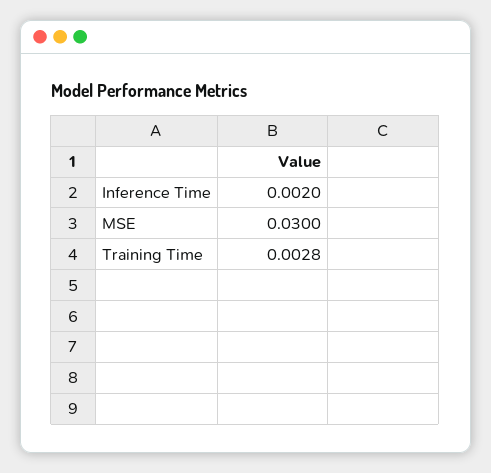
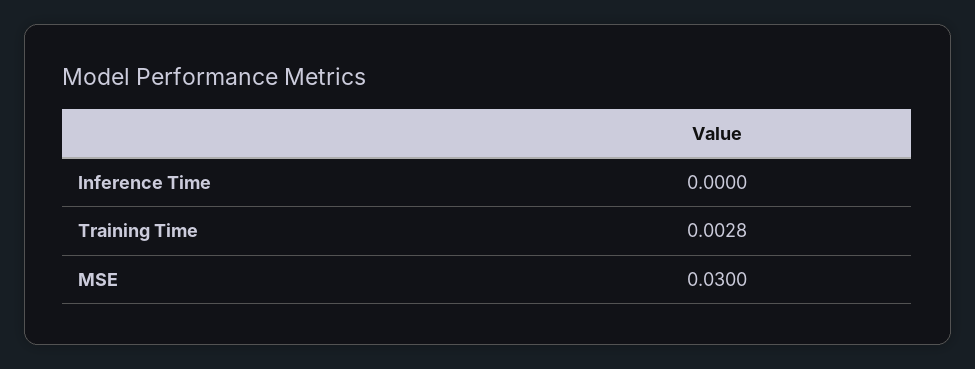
Inference Time: 0.002 -> 0

